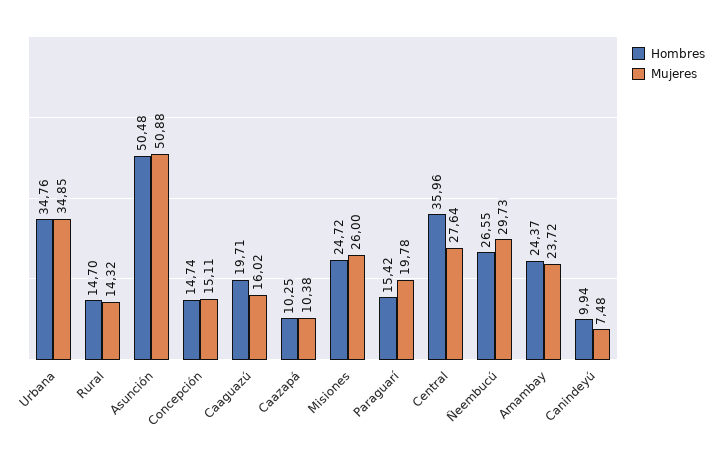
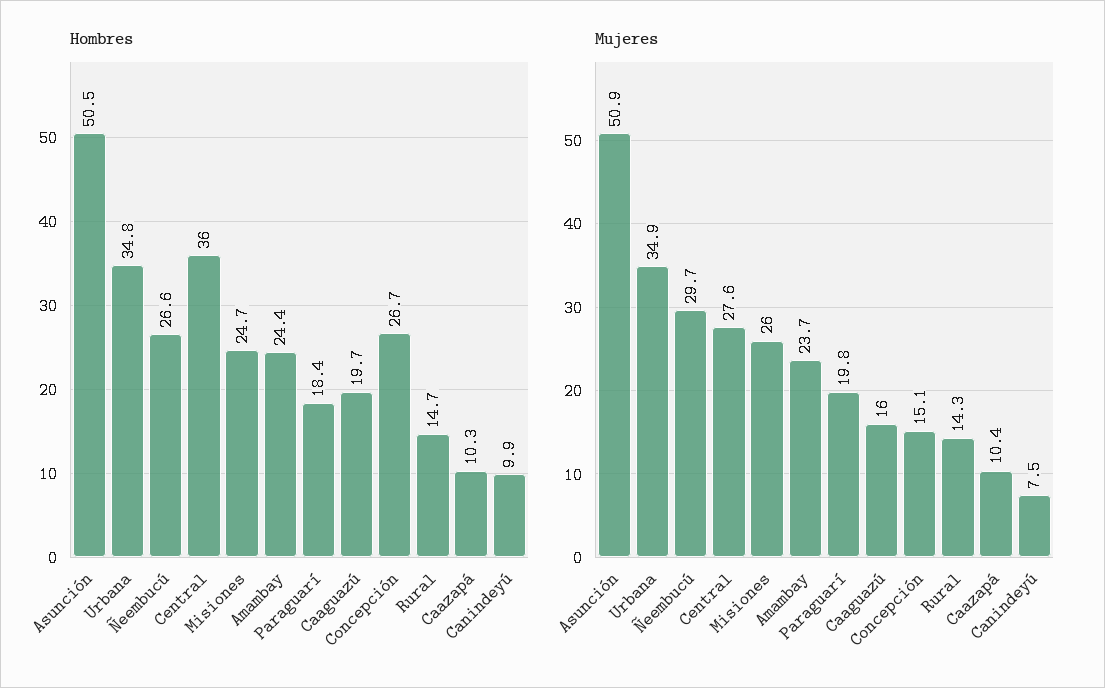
Hombres, Concepción: 14.74 -> 26.7
Hombres, Paraguarí: 15.42 -> 18.4

